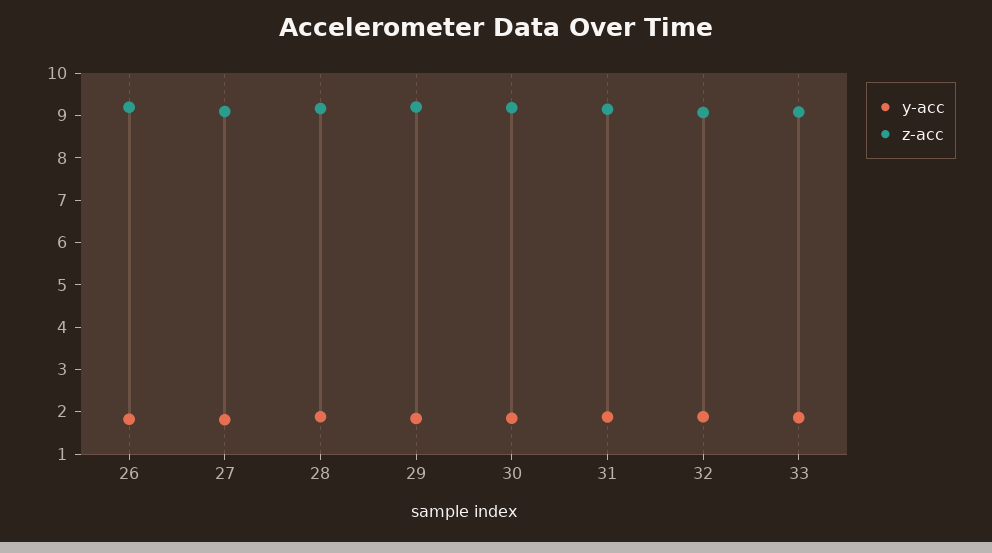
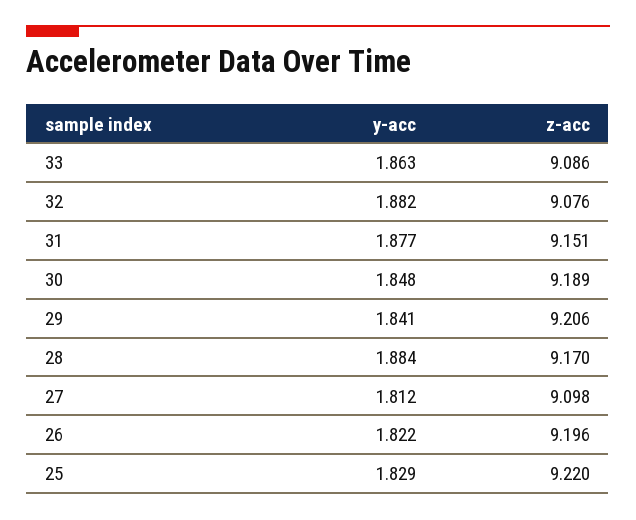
y-acc, 25: none -> 1.829
z-acc, 25: none -> 9.22

